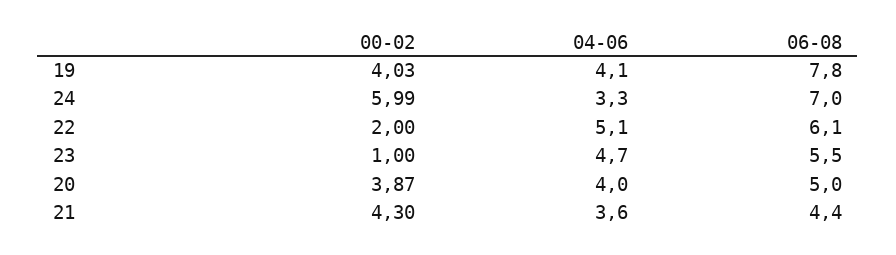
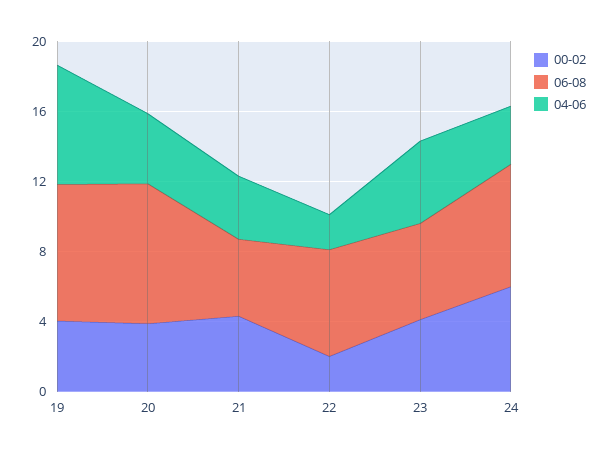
04-06, 19: 4.1 -> 7
04-06, 22: 5.1 -> 2
00-02, 23: 1 -> 4
06-08, 20: 5 -> 8

